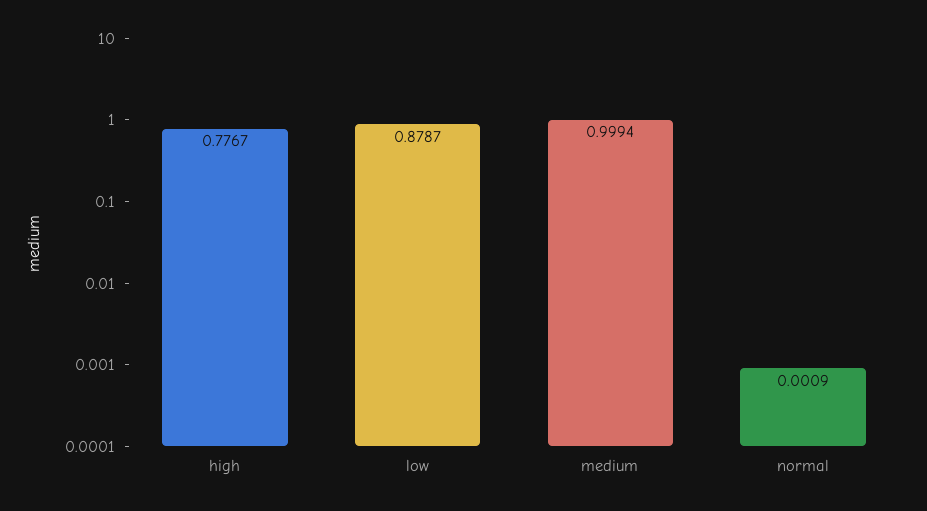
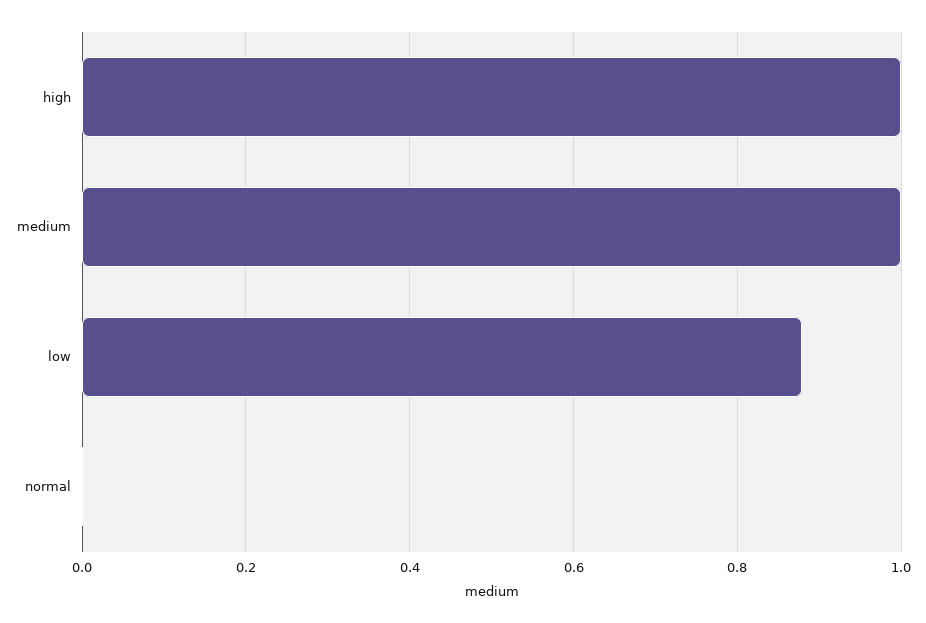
high: 0.7767 -> 1

